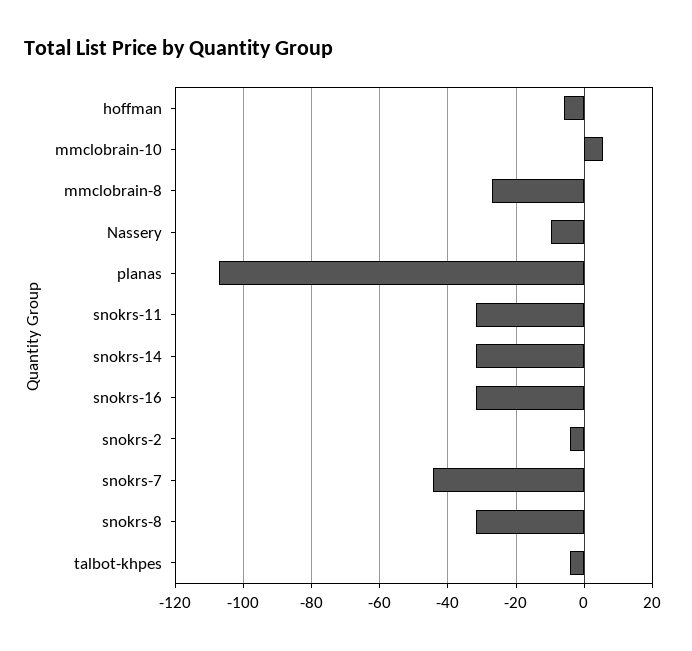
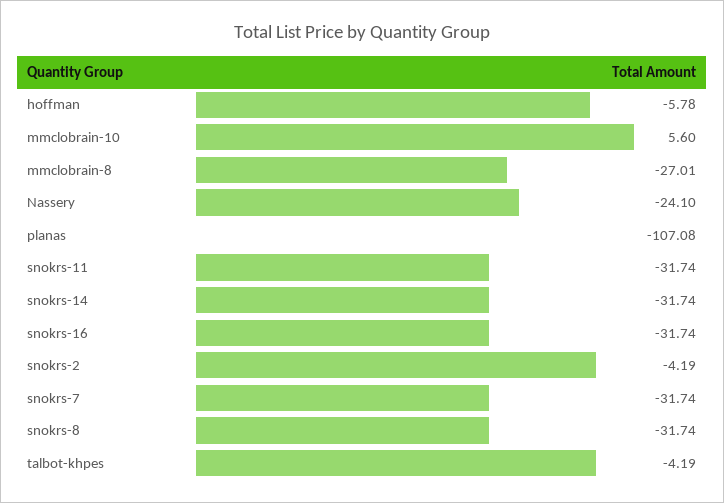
Nassery: -10 -> -24.1
snokrs-7: -44 -> -31.74

